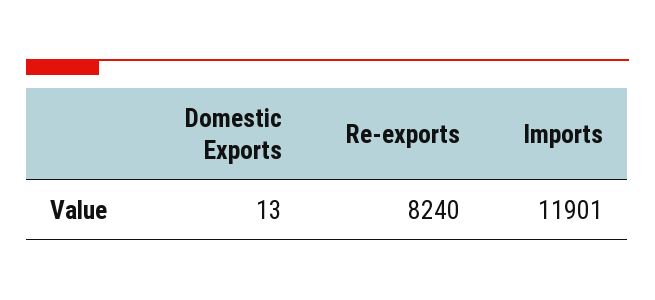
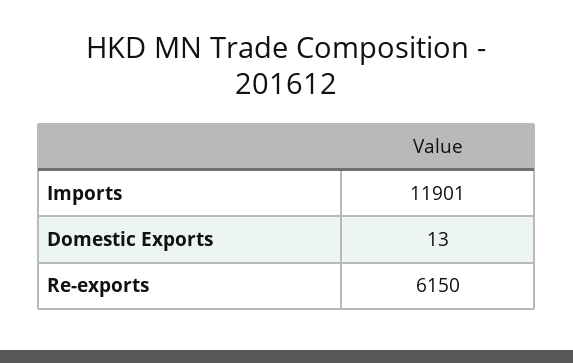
Re-exports: 8240 -> 6150

